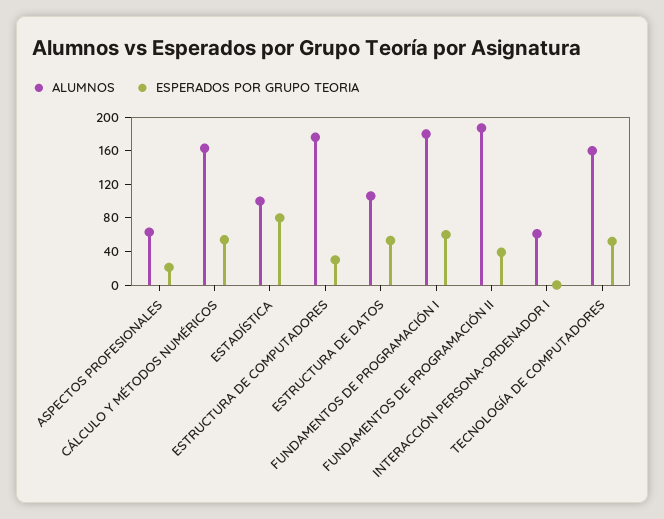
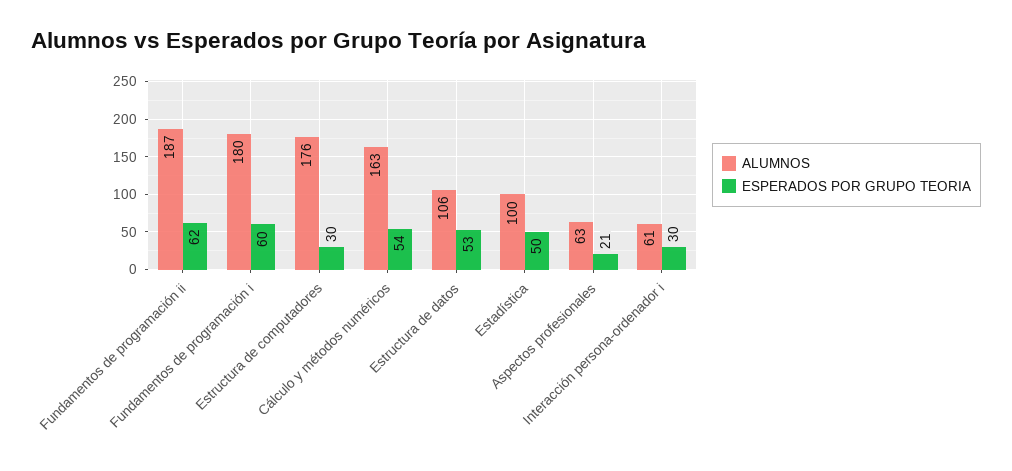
ESPERADOS POR GRUPO TEORIA, ESTADÍSTICA: 80 -> 50
ESPERADOS POR GRUPO TEORIA, FUNDAMENTOS DE PROGRAMACIÓN II: 40 -> 62
ESPERADOS POR GRUPO TEORIA, INTERACCIÓN PERSONA-ORDENADOR I: 0 -> 30
ALUMNOS, TECNOLOGÍA DE COMPUTADORES: 160 -> none
ESPERADOS POR GRUPO TEORIA, TECNOLOGÍA DE COMPUTADORES: 50 -> none

